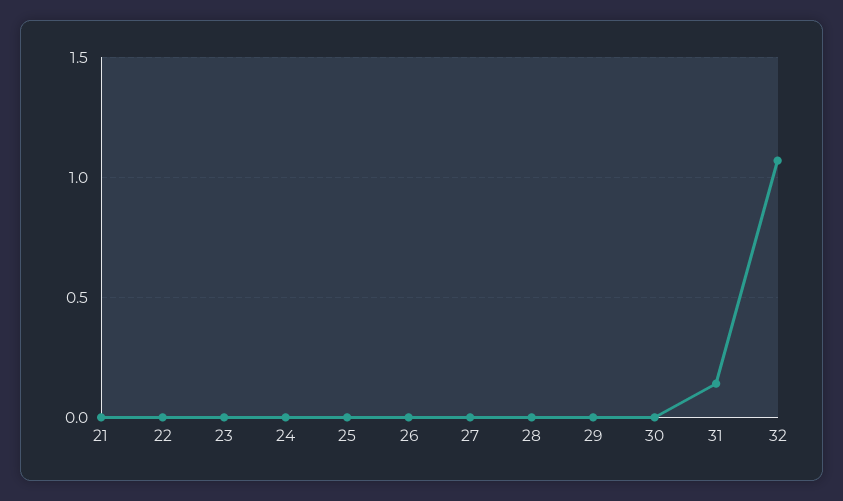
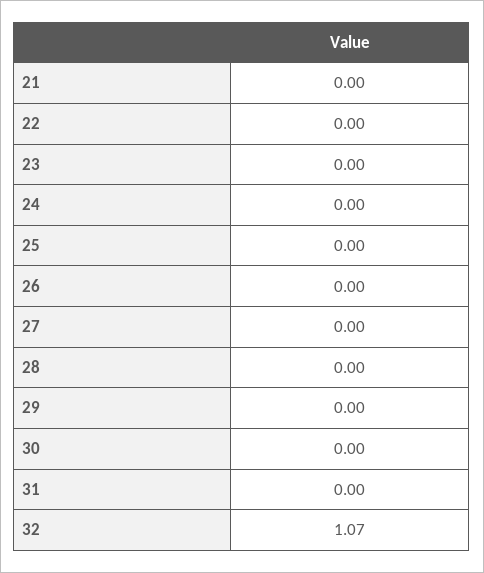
31: 0.15 -> 0

